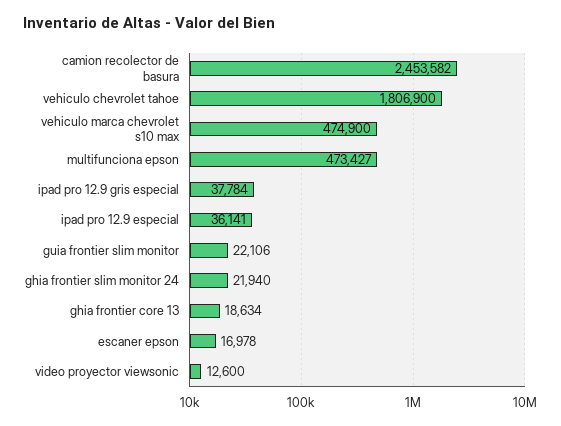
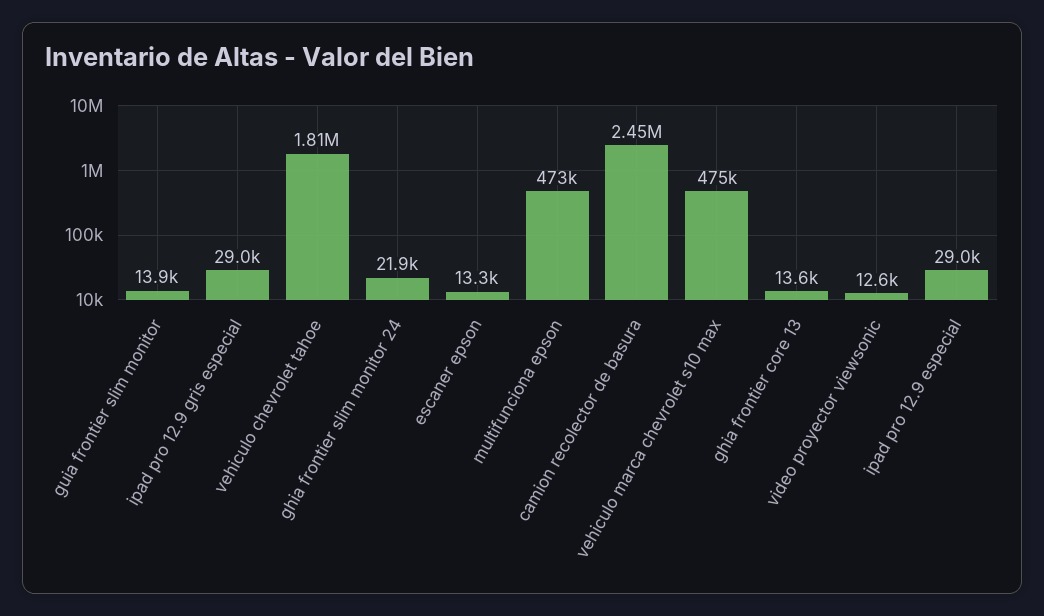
ipad pro 12.9 gris especial: 37784 -> 29000
ipad pro 12.9 especial: 36141 -> 29000
guia frontier slim monitor: 22106 -> 13900
ghia frontier core 13: 18634 -> 13600
escaner epson: 16978 -> 13300

